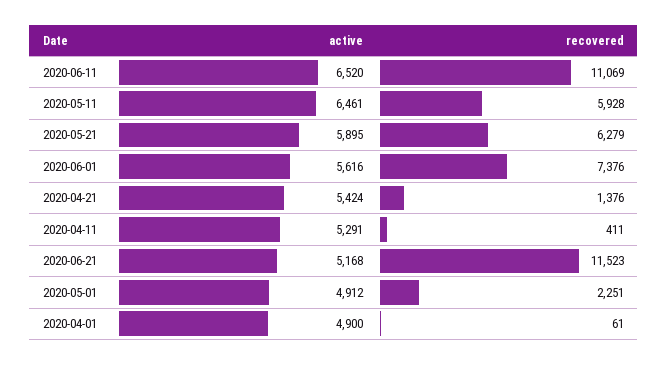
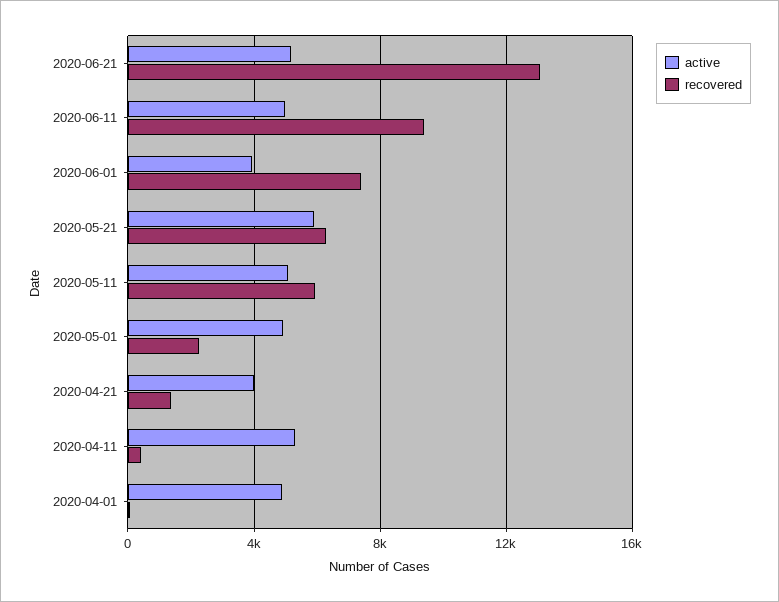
active, 2020-06-11: 6520 -> 5000
recovered, 2020-06-11: 11069 -> 9500
active, 2020-05-11: 6461 -> 5000
active, 2020-06-01: 5616 -> 4000
active, 2020-04-21: 5424 -> 4000
recovered, 2020-06-21: 11523 -> 13000

